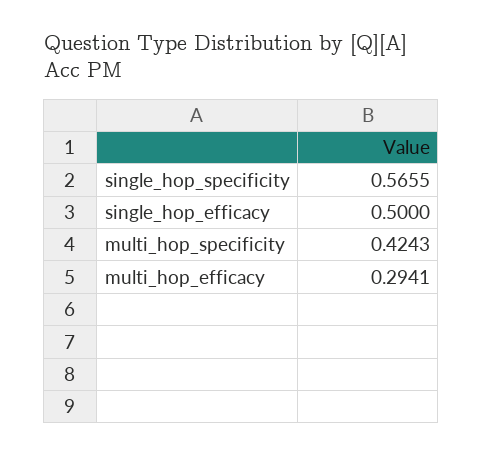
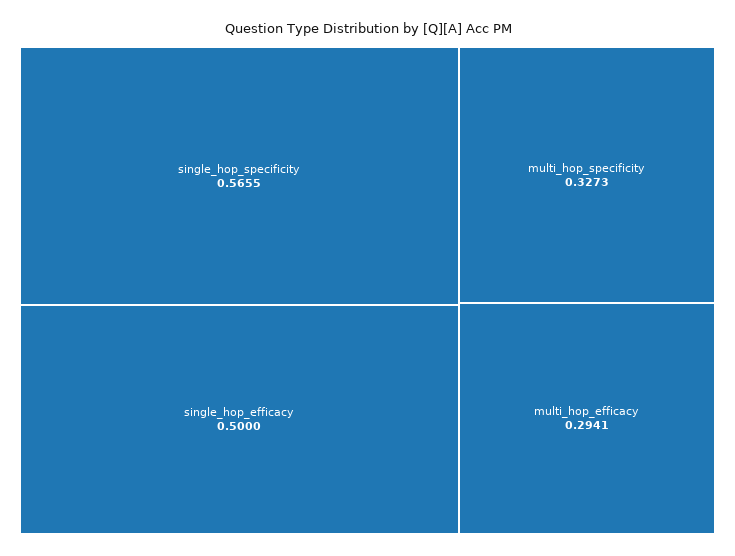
multi_hop_specificity: 0.4243 -> 0.3273

